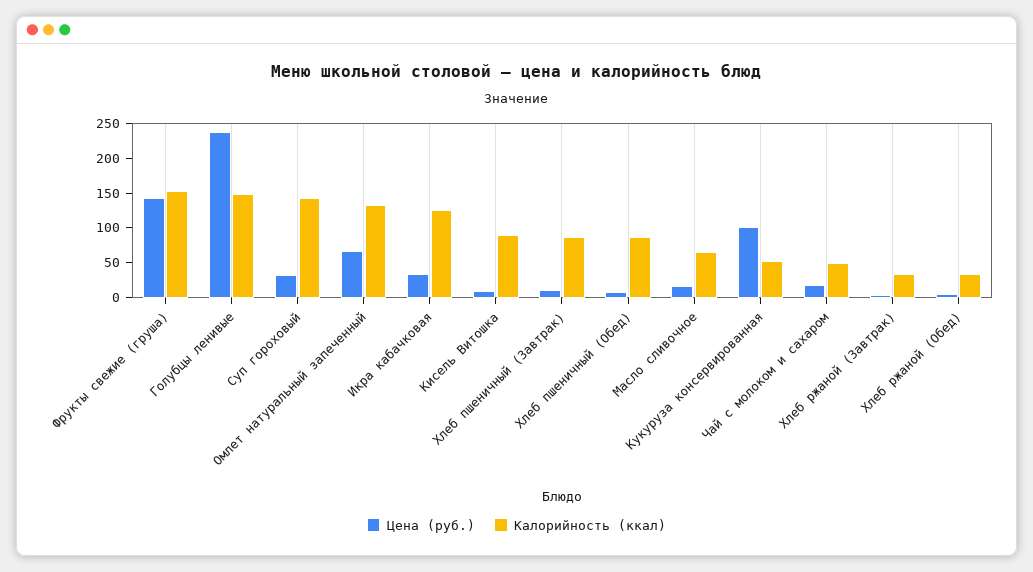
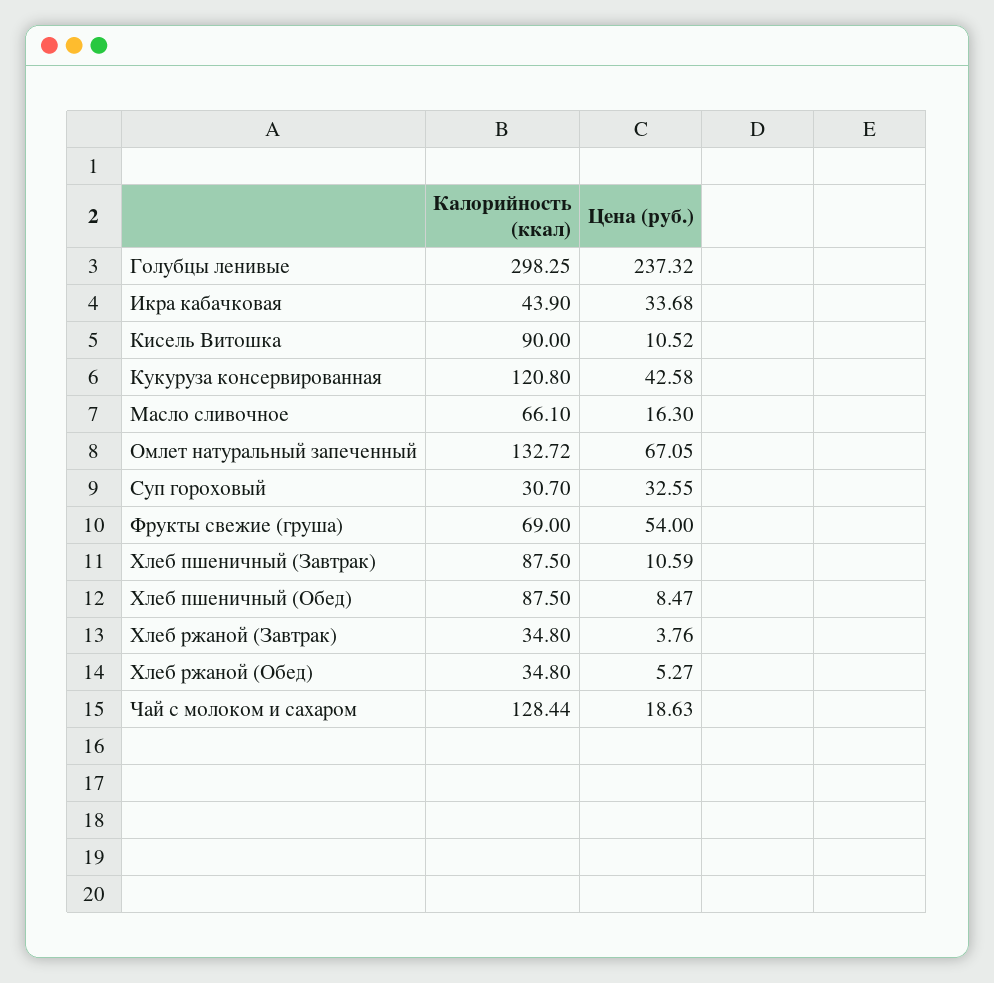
Цена (руб.), Фрукты свежие (груша): 150 -> 54
Калорийность (ккал), Фрукты свежие (груша): 150 -> 69
Калорийность (ккал), Голубцы ленивые: 150 -> 298.25
Калорийность (ккал), Суп гороховый: 150 -> 30.7
Калорийность (ккал), Икра кабачковая: 125 -> 43.9
Цена (руб.), Кукуруза консервированная: 100 -> 42.58
Калорийность (ккал), Кукуруза консервированная: 50 -> 120.8
Калорийность (ккал), Чай с молоком и сахаром: 50 -> 128.44

